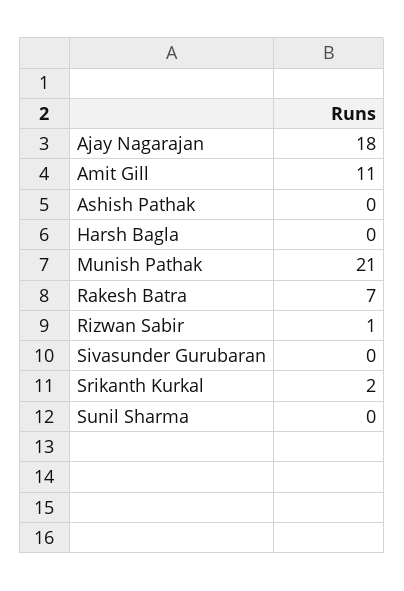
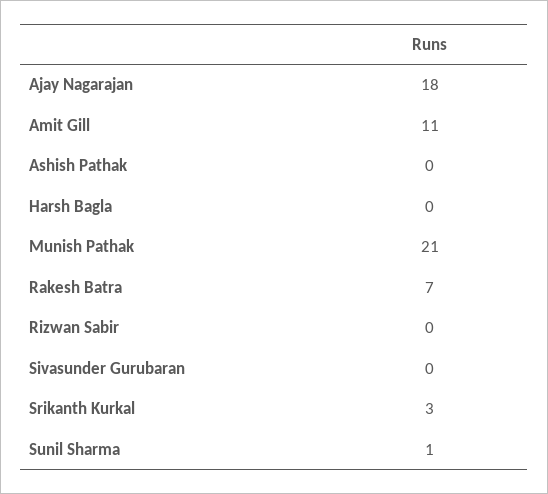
Rizwan Sabir: 1 -> 0
Srikanth Kurkal: 2 -> 3
Sunil Sharma: 0 -> 1

